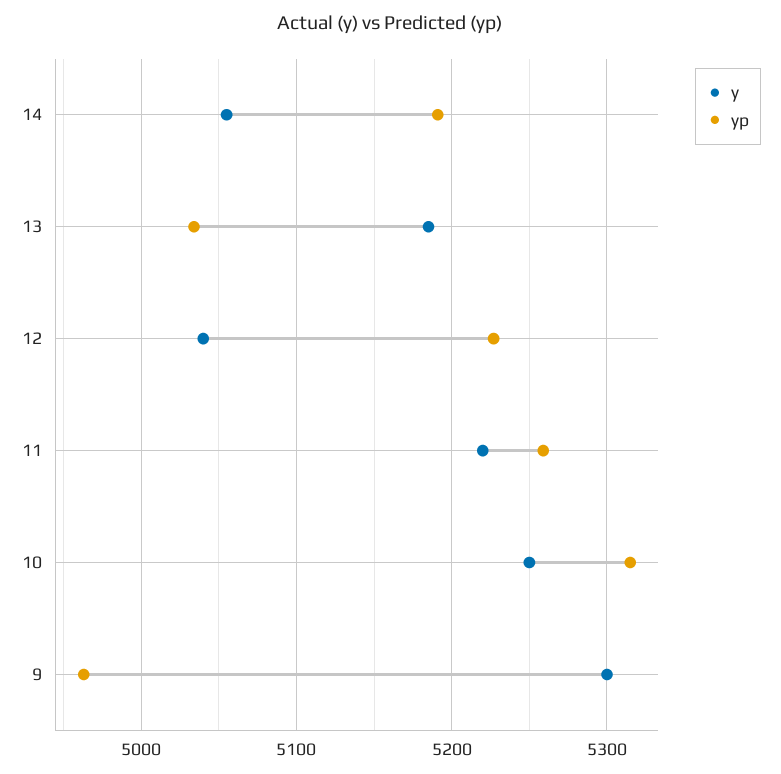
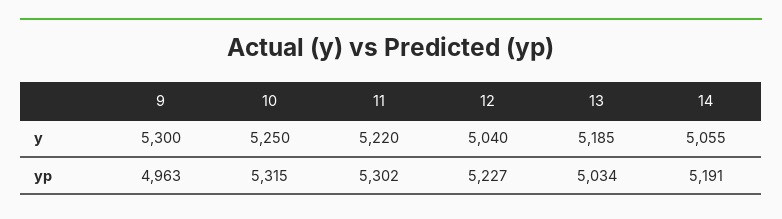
yp, 11: 5260 -> 5302

